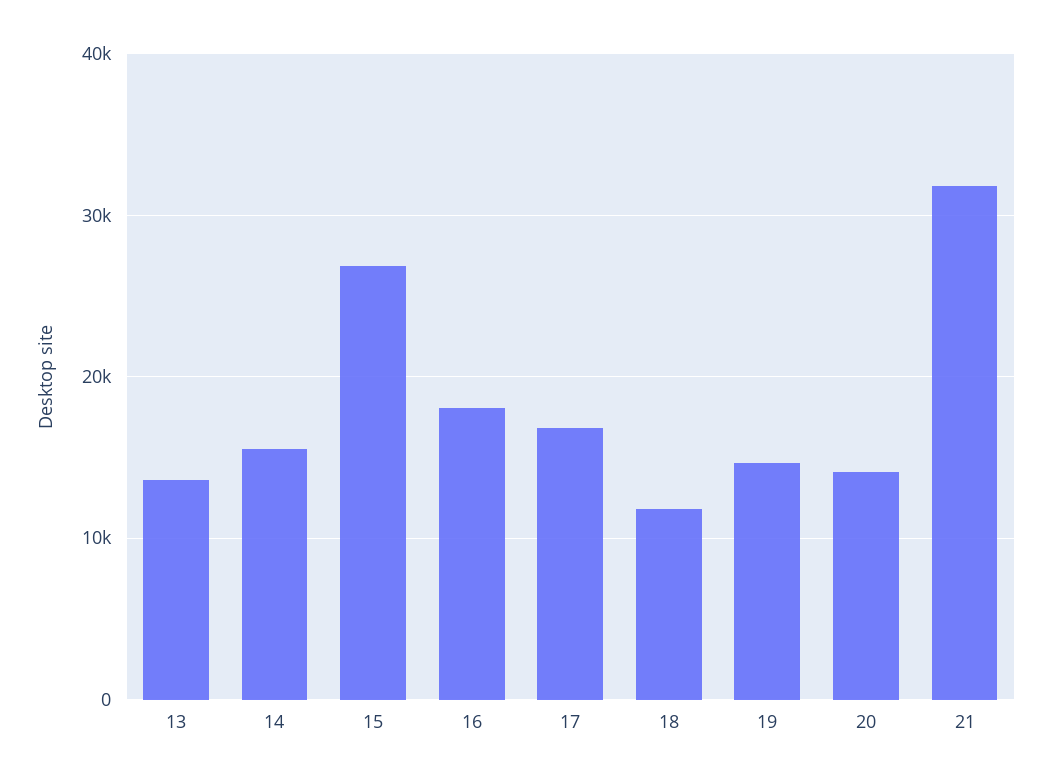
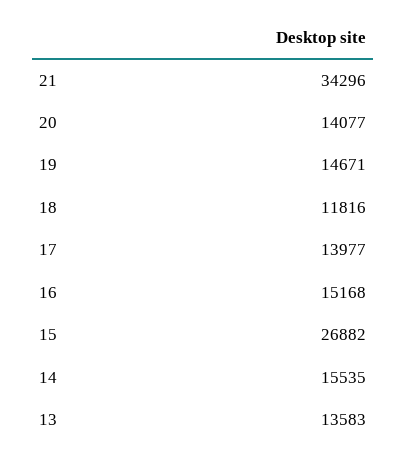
16: 18000 -> 15168
17: 17000 -> 13977
21: 32000 -> 34296

